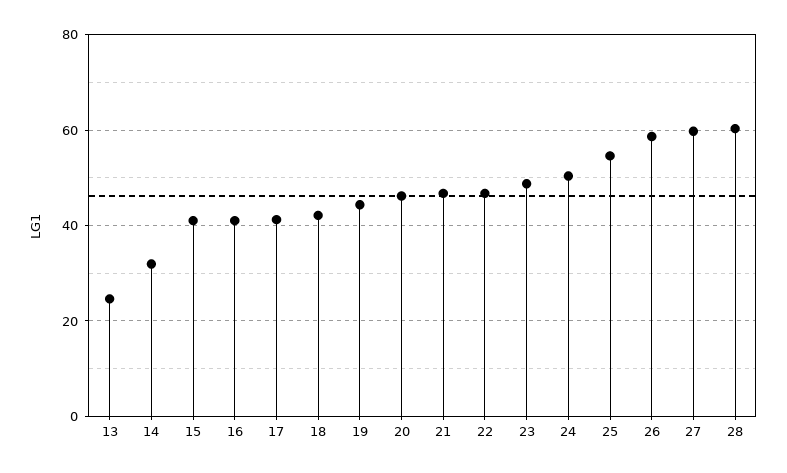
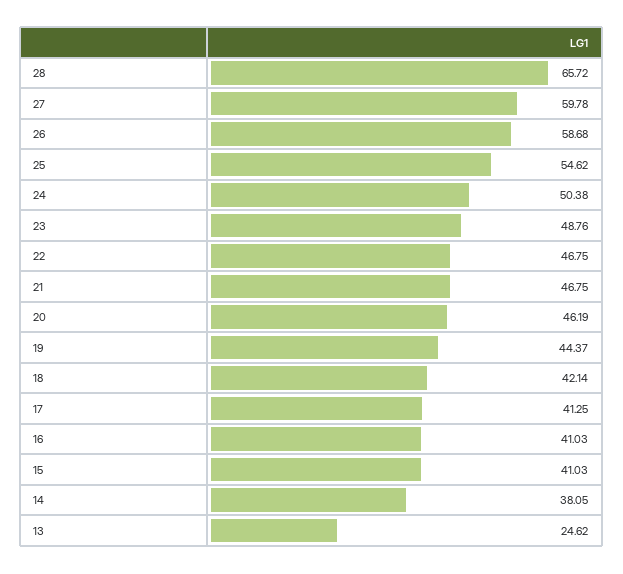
14: 32 -> 38.05
28: 60 -> 65.72

